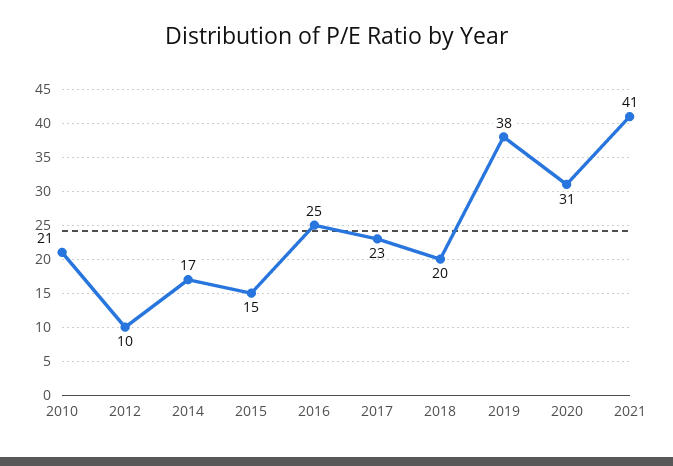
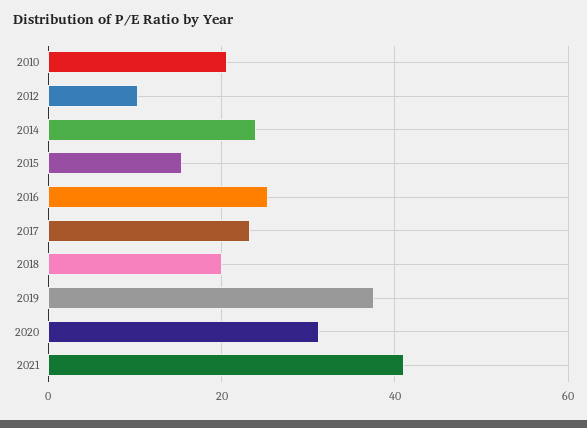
2014: 17 -> 24

